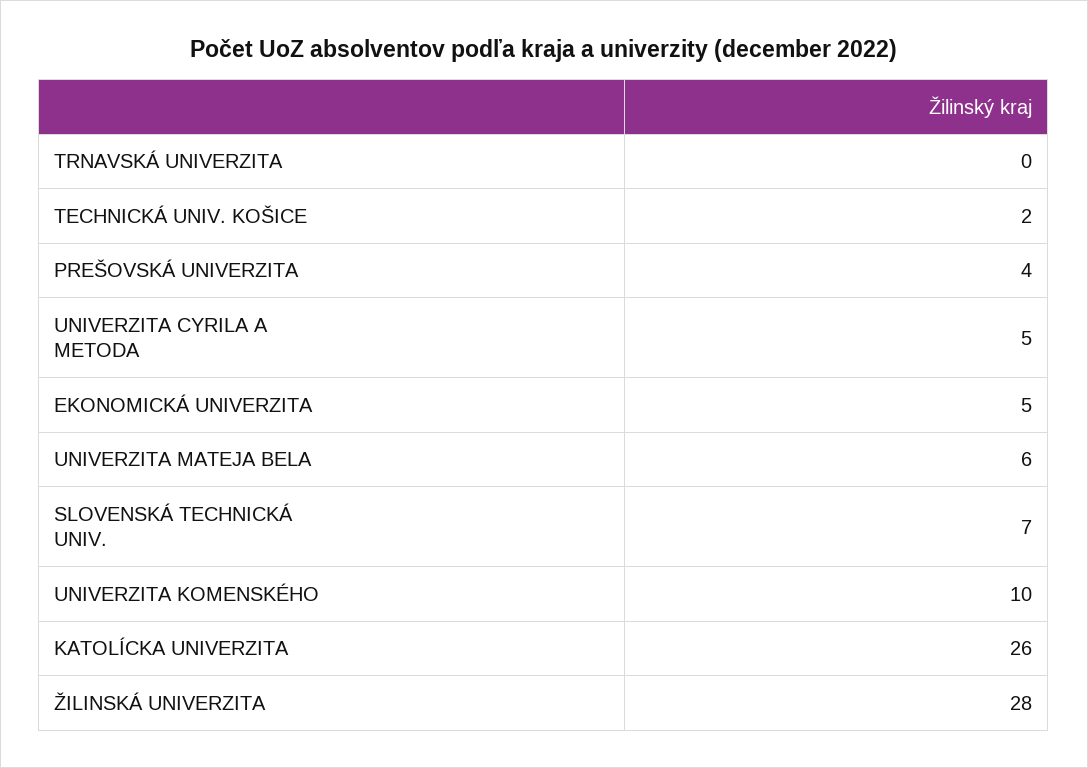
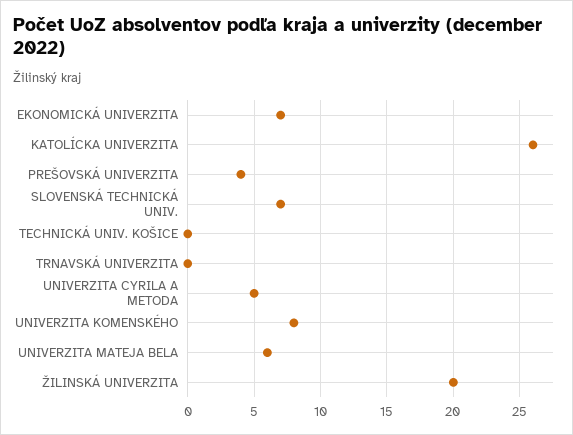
TECHNICKÁ UNIV. KOŠICE: 2 -> 0
EKONOMICKÁ UNIVERZITA: 5 -> 7
UNIVERZITA KOMENSKÉHO: 10 -> 8
ŽILINSKÁ UNIVERZITA: 28 -> 20

